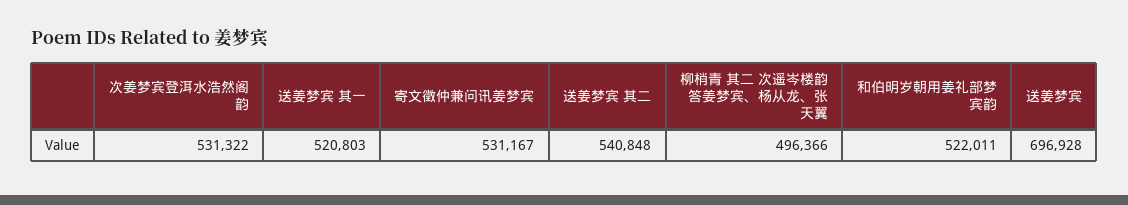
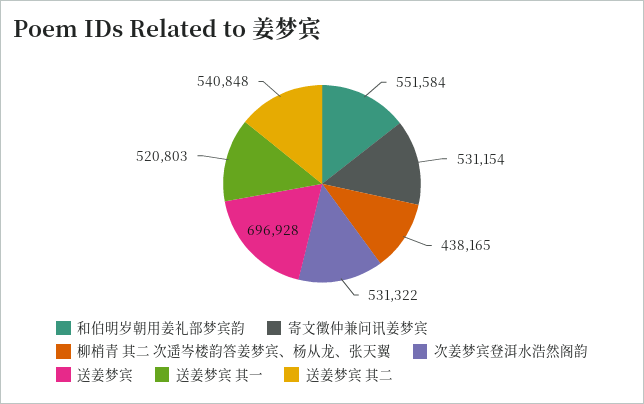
寄文徵仲兼问讯姜梦宾: 531167 -> 531154
柳梢青 其二 次遥岑楼韵答姜梦宾、杨从龙、张天翼: 496366 -> 438165
和伯明岁朝用姜礼部梦宾韵: 522011 -> 551584

